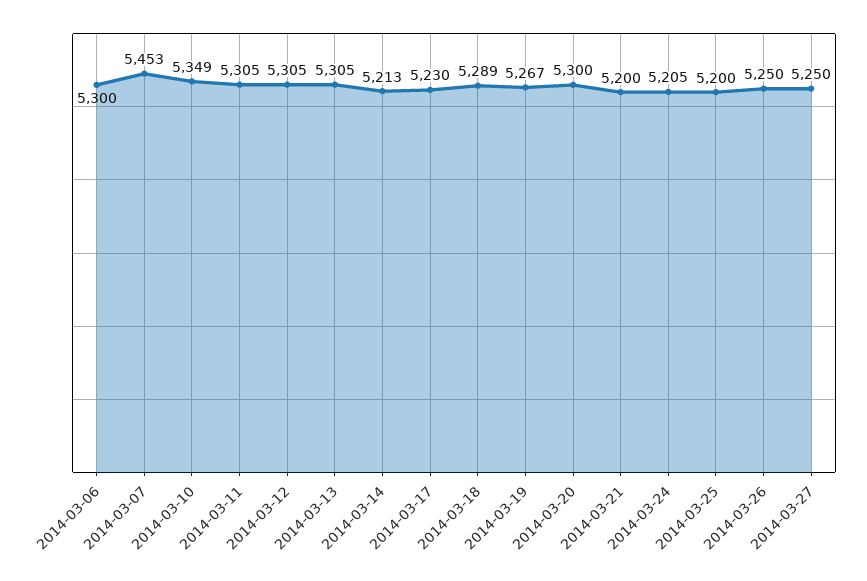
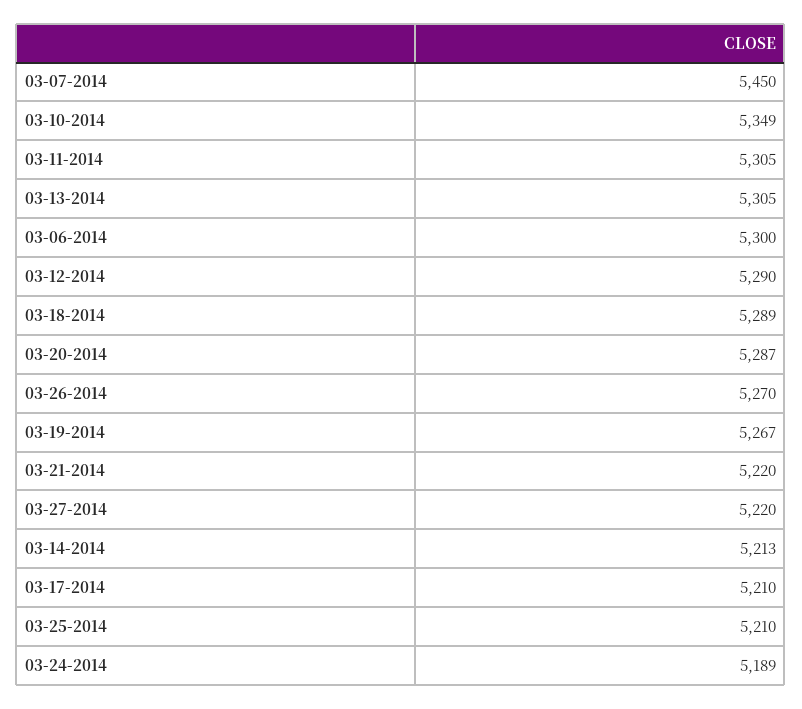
2014-03-07: 5453 -> 5450
2014-03-12: 5305 -> 5290
2014-03-17: 5230 -> 5210
2014-03-20: 5300 -> 5287
2014-03-21: 5200 -> 5220
2014-03-24: 5205 -> 5189
2014-03-25: 5200 -> 5210
2014-03-26: 5250 -> 5270
2014-03-27: 5250 -> 5220

